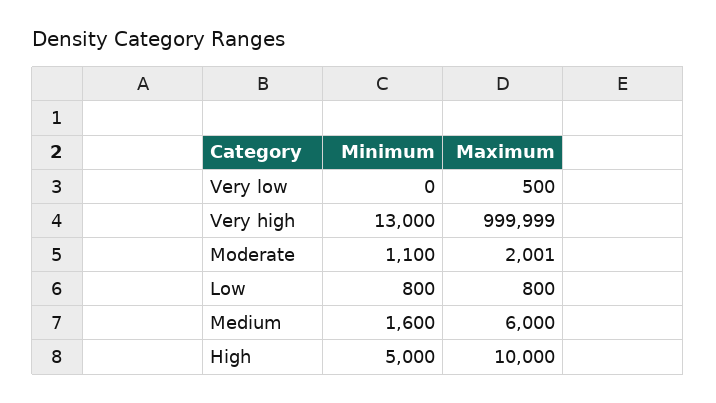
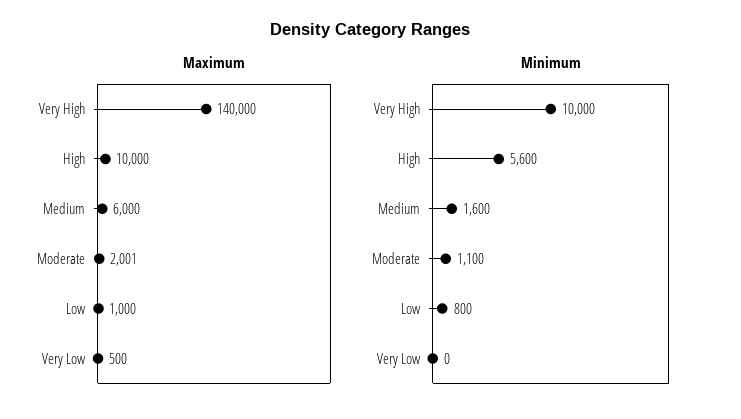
Minimum, Very high: 13000 -> 10000
Maximum, Very high: 999999 -> 140000
Maximum, Low: 800 -> 1000
Minimum, High: 5000 -> 5600

